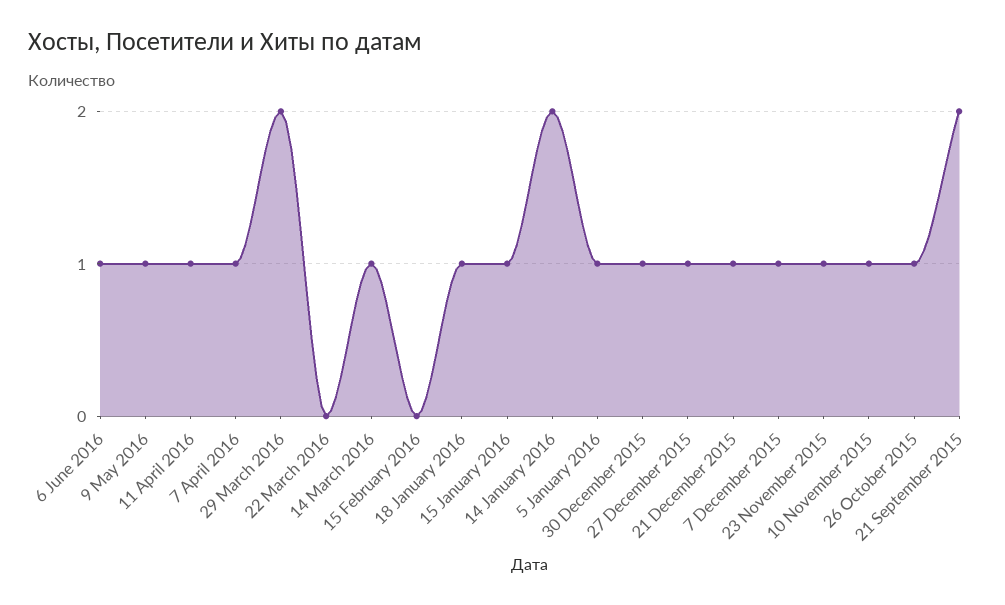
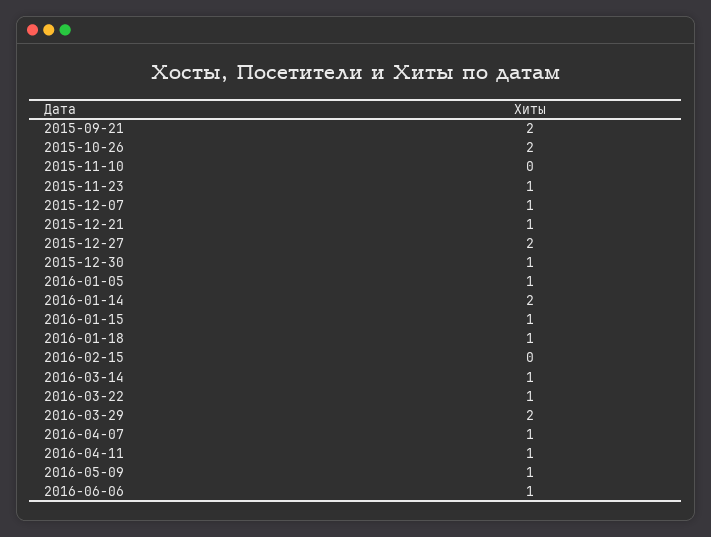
22 March 2016: 0 -> 1
27 December 2015: 1 -> 2
10 November 2015: 1 -> 0
26 October 2015: 1 -> 2

